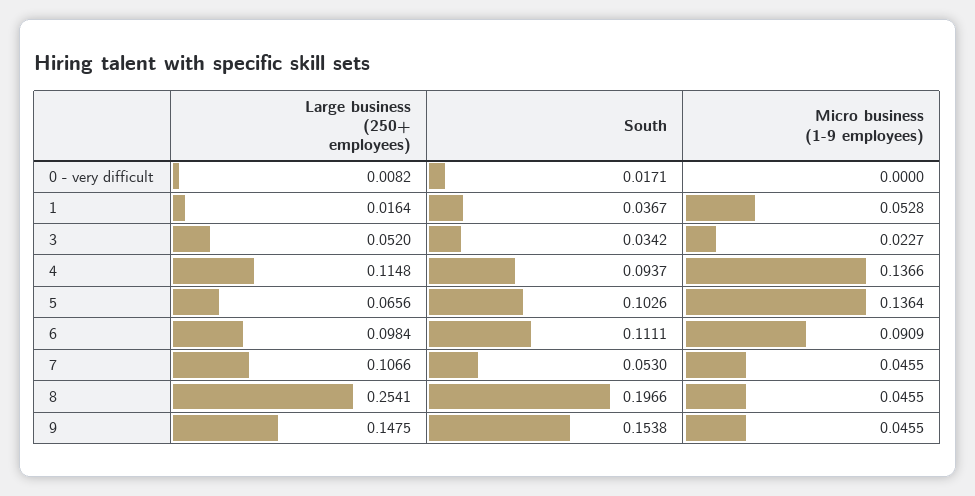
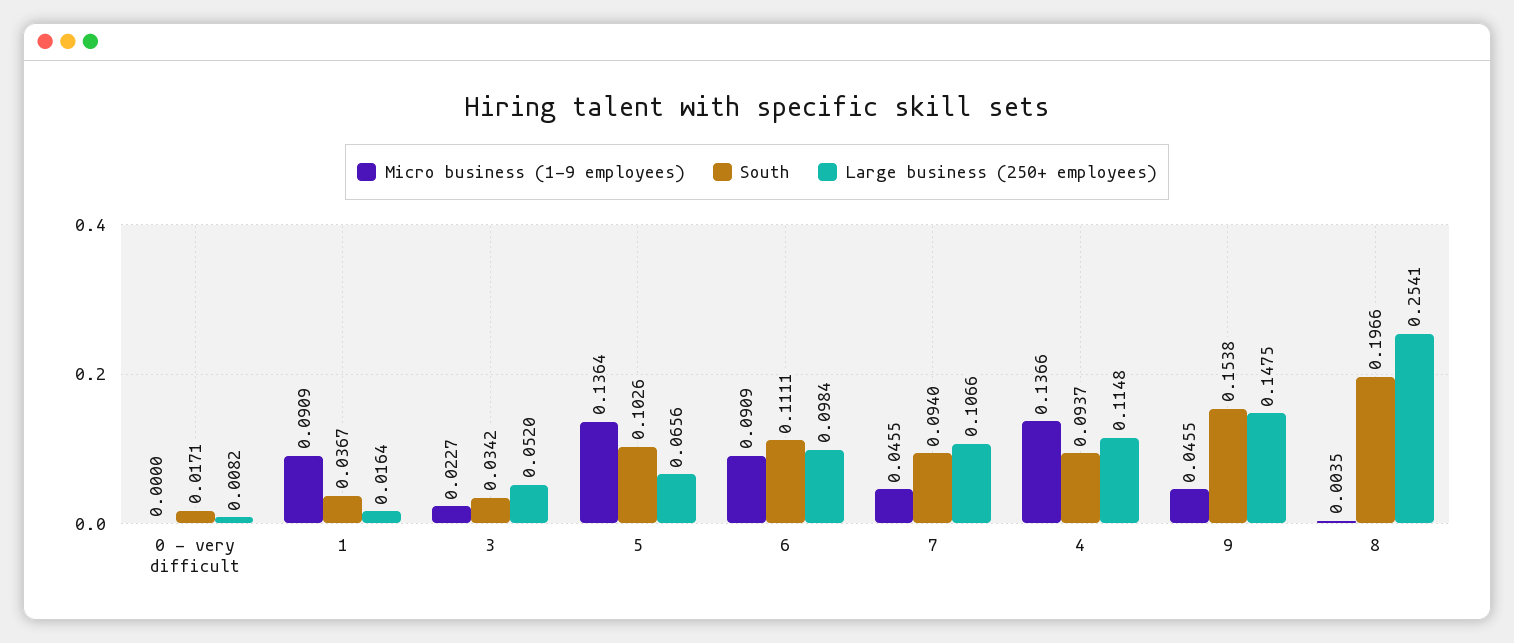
Micro business (1-9 employees), 1: 0.0528 -> 0.0909
South, 7: 0.053 -> 0.094
Micro business (1-9 employees), 8: 0.0455 -> 0.0035

